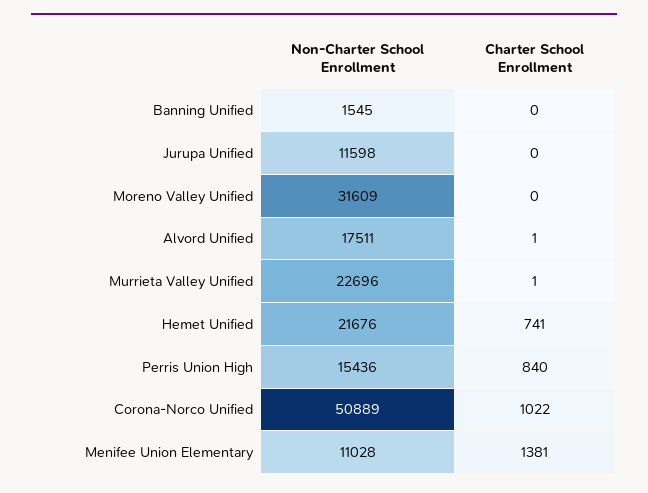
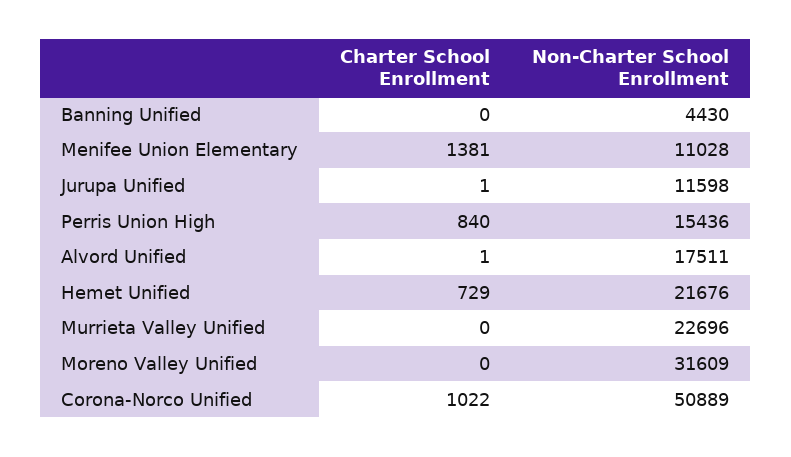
Non-Charter School Enrollment, Banning Unified: 1545 -> 4430
Charter School Enrollment, Jurupa Unified: 0 -> 1
Charter School Enrollment, Murrieta Valley Unified: 1 -> 0
Charter School Enrollment, Hemet Unified: 741 -> 729

